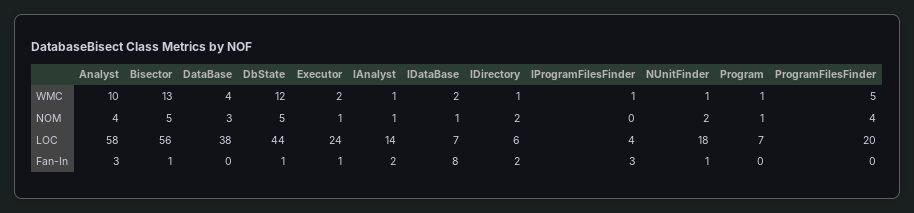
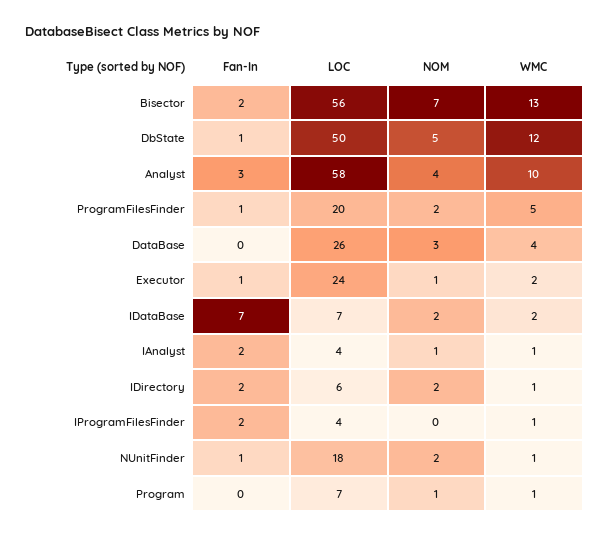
Bisector, NOM: 5 -> 7
IDataBase, NOM: 1 -> 2
ProgramFilesFinder, NOM: 4 -> 2
DataBase, LOC: 38 -> 26
DbState, LOC: 44 -> 50
IAnalyst, LOC: 14 -> 4
Bisector, Fan-In: 1 -> 2
IDataBase, Fan-In: 8 -> 7
IProgramFilesFinder, Fan-In: 3 -> 2
ProgramFilesFinder, Fan-In: 0 -> 1

